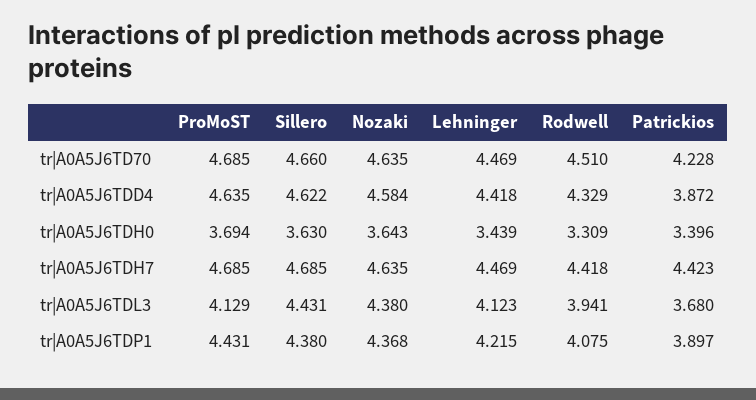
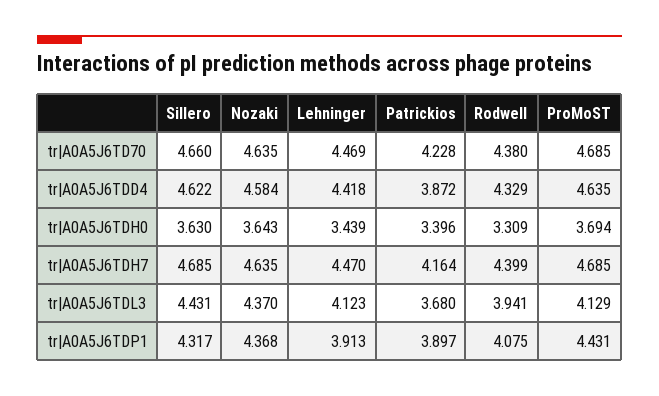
Rodwell, tr|A0A5J6TD70: 4.51 -> 4.38
Lehninger, tr|A0A5J6TDH7: 4.469 -> 4.47
Rodwell, tr|A0A5J6TDH7: 4.418 -> 4.399
Patrickios, tr|A0A5J6TDH7: 4.423 -> 4.164
Nozaki, tr|A0A5J6TDL3: 4.38 -> 4.37
Sillero, tr|A0A5J6TDP1: 4.38 -> 4.317
Lehninger, tr|A0A5J6TDP1: 4.215 -> 3.913

